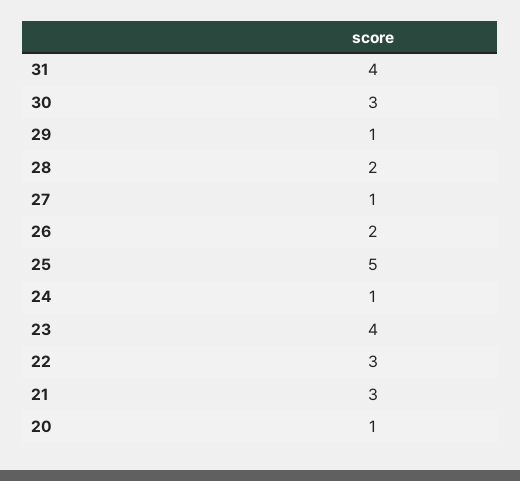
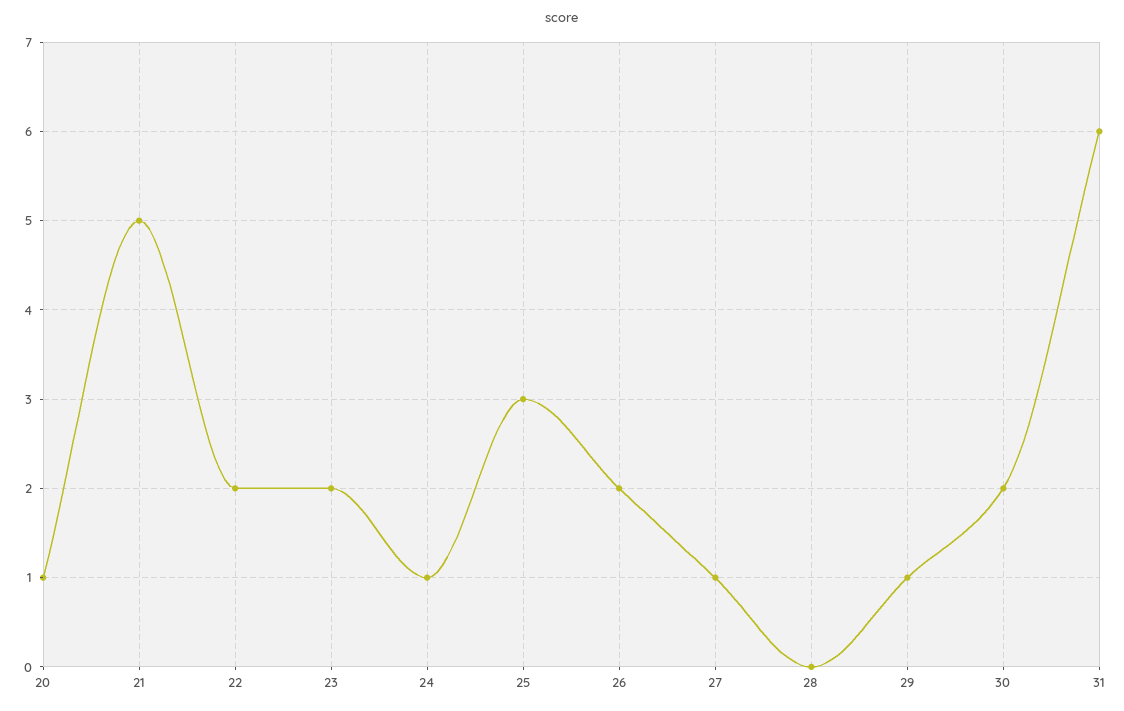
31: 4 -> 6
30: 3 -> 2
28: 2 -> 0
25: 5 -> 3
23: 4 -> 2
22: 3 -> 2
21: 3 -> 5

